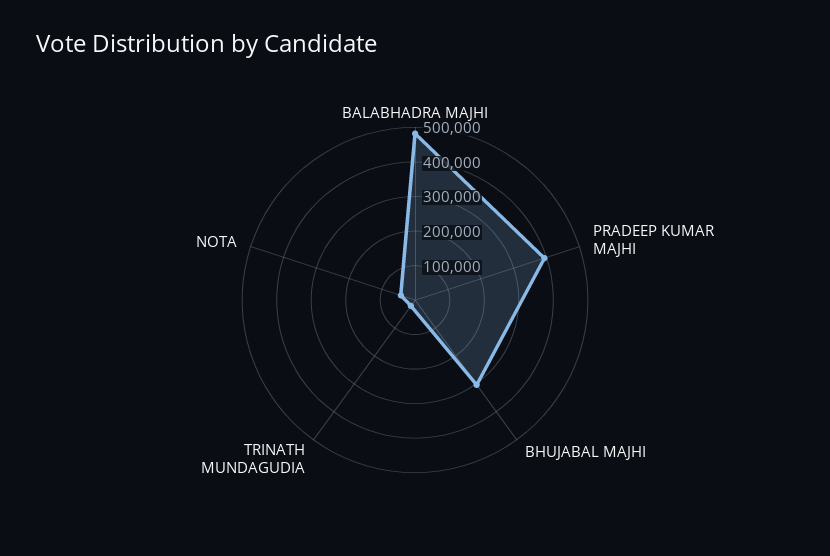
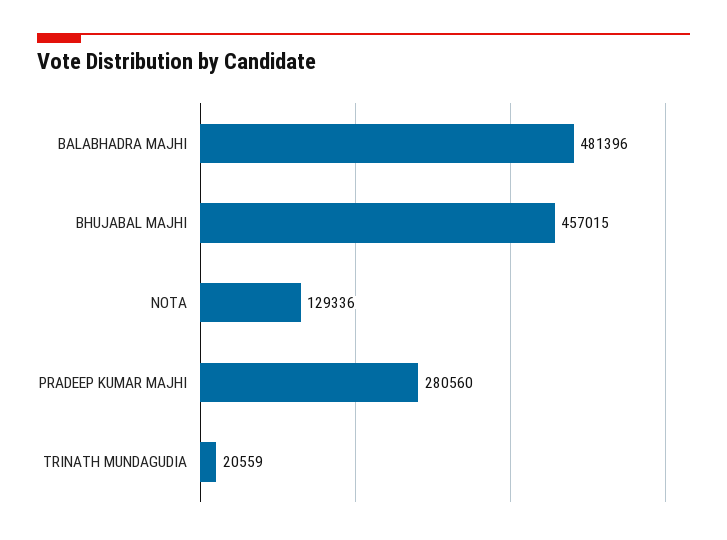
PRADEEP KUMAR MAJHI: 400000 -> 280560
BHUJABAL MAJHI: 300000 -> 457015
NOTA: 50000 -> 129336

